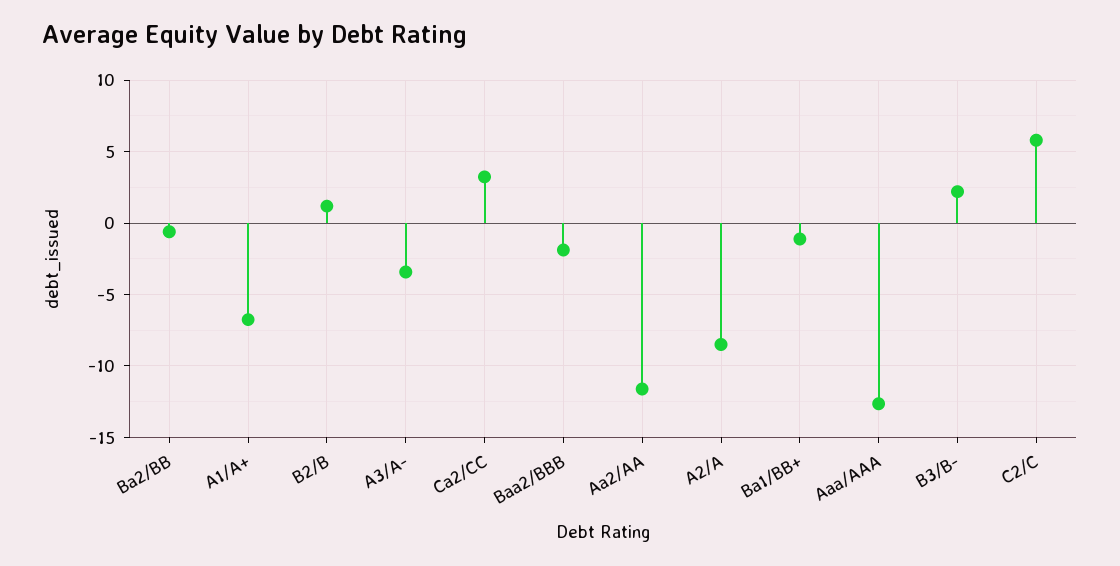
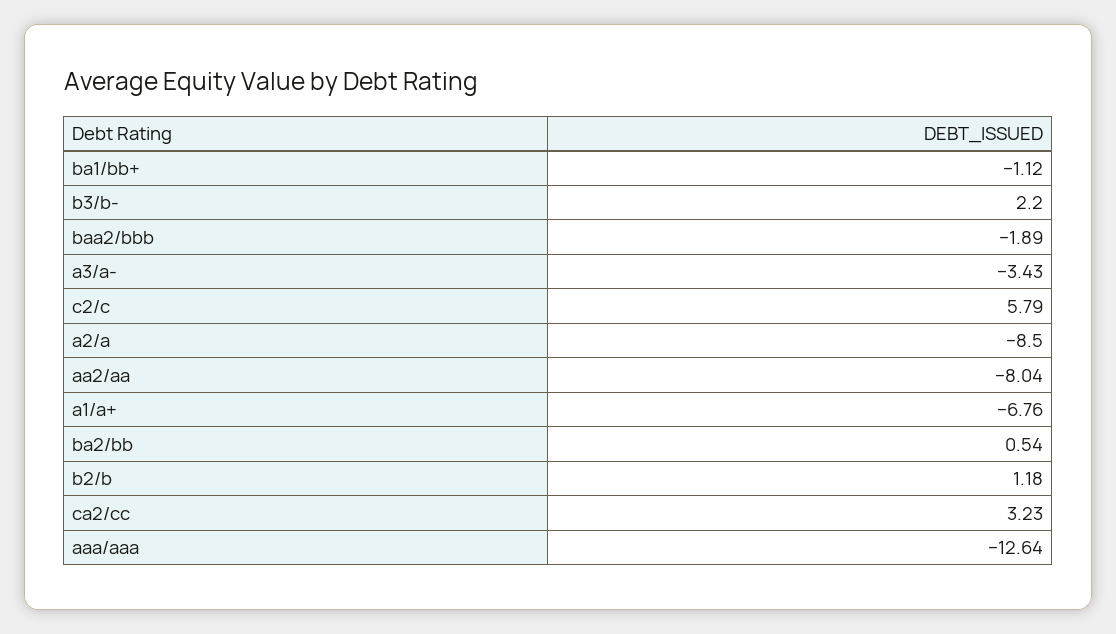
Ba2/BB: -0.5 -> 0.54
Aa2/AA: -11.5 -> -8.04

